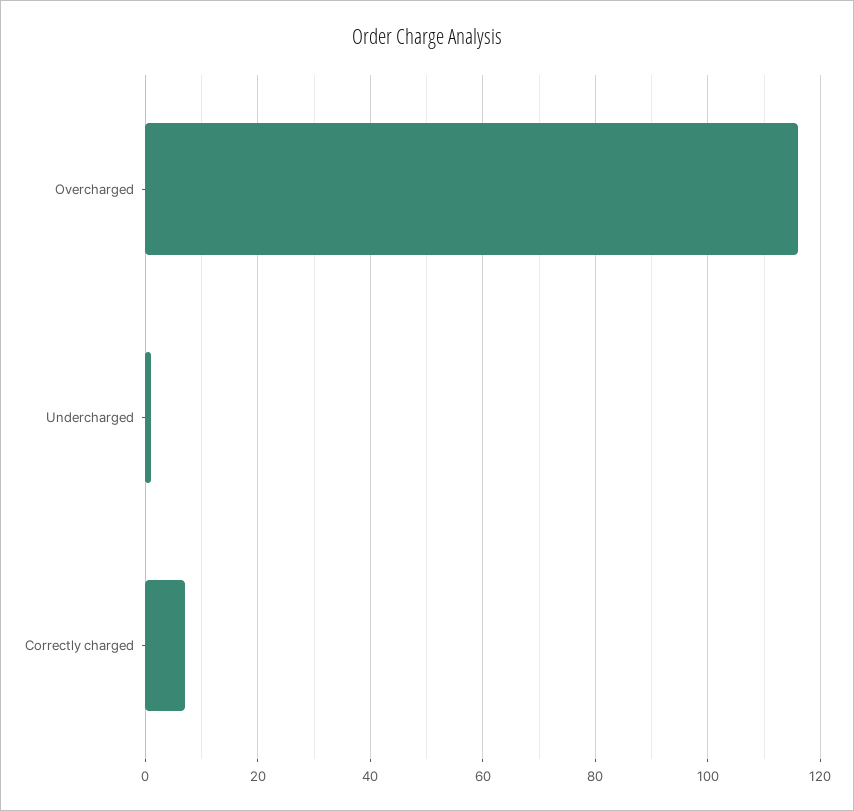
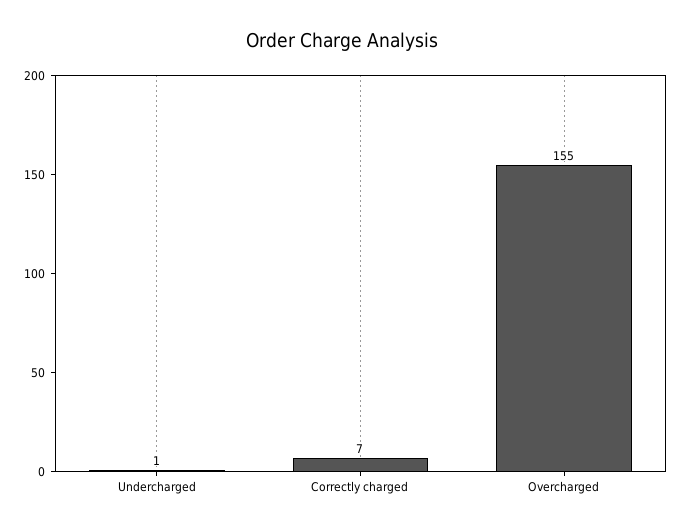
Overcharged: 115 -> 155

